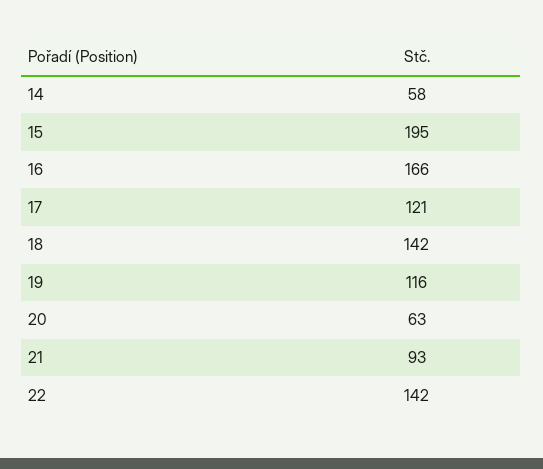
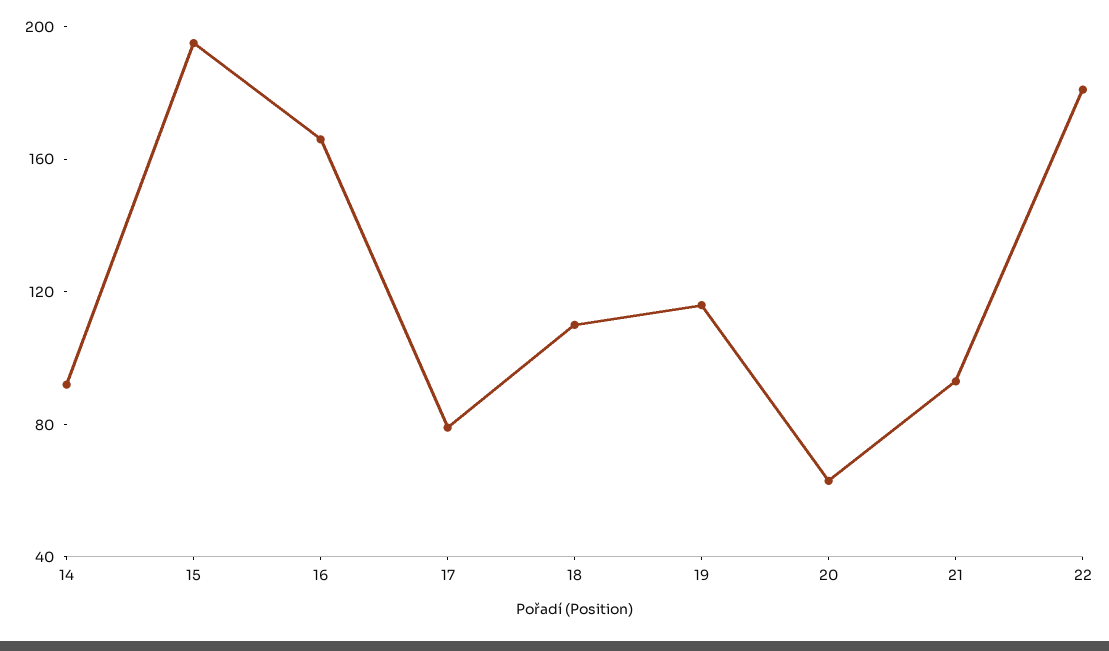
14: 58 -> 90
17: 121 -> 80
18: 142 -> 110
22: 142 -> 180

